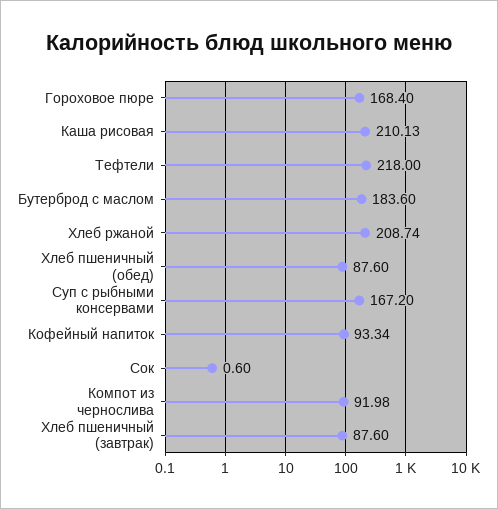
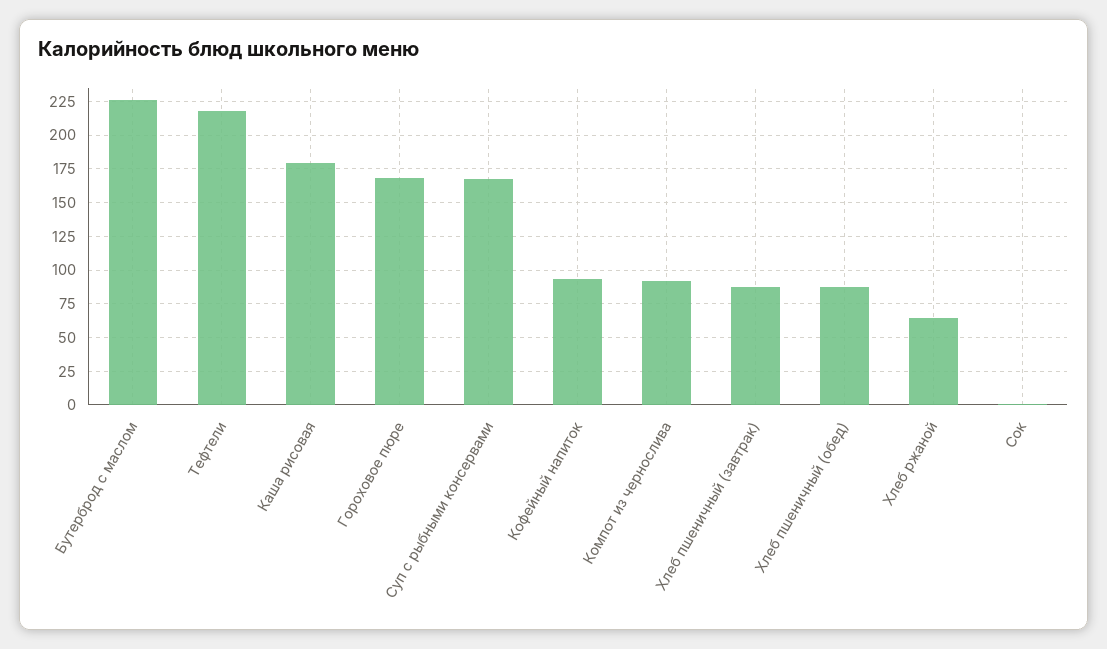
Каша рисовая: 210.13 -> 180
Бутерброд с маслом: 183.6 -> 225
Хлеб ржаной: 208.74 -> 65

